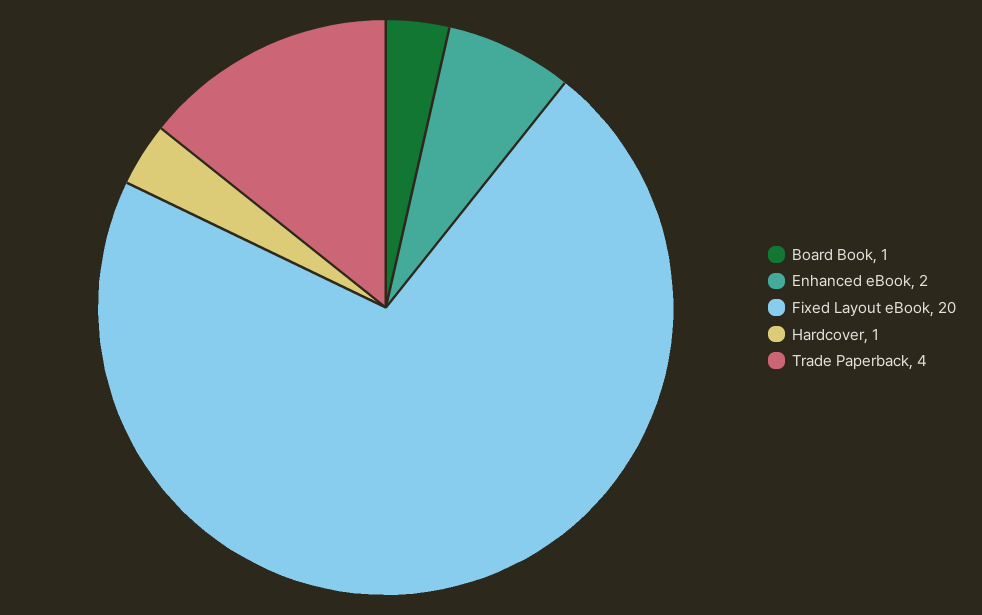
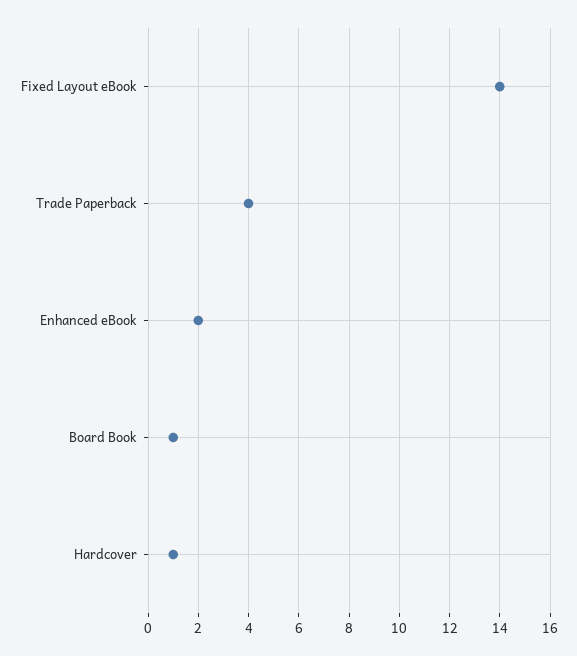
Fixed Layout eBook: 20 -> 14

